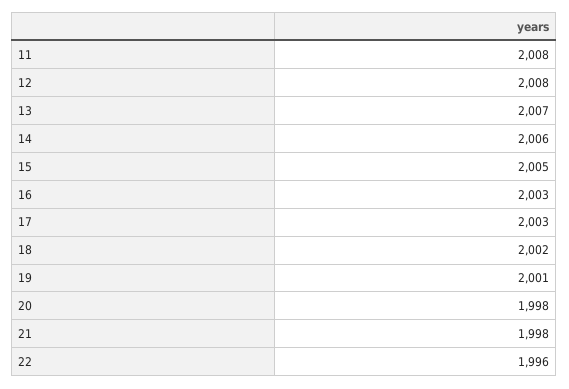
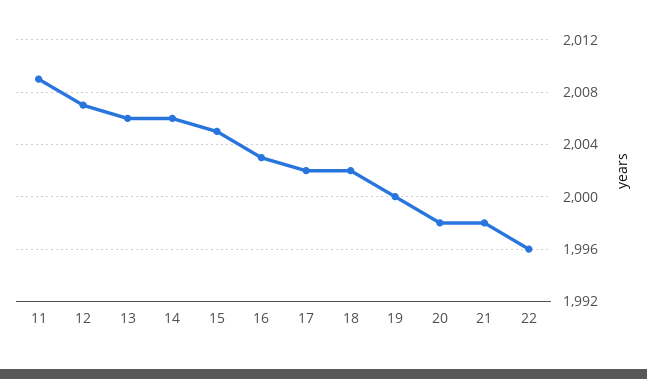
11: 2008 -> 2009
12: 2008 -> 2007
13: 2007 -> 2006
17: 2003 -> 2002
19: 2001 -> 2000

